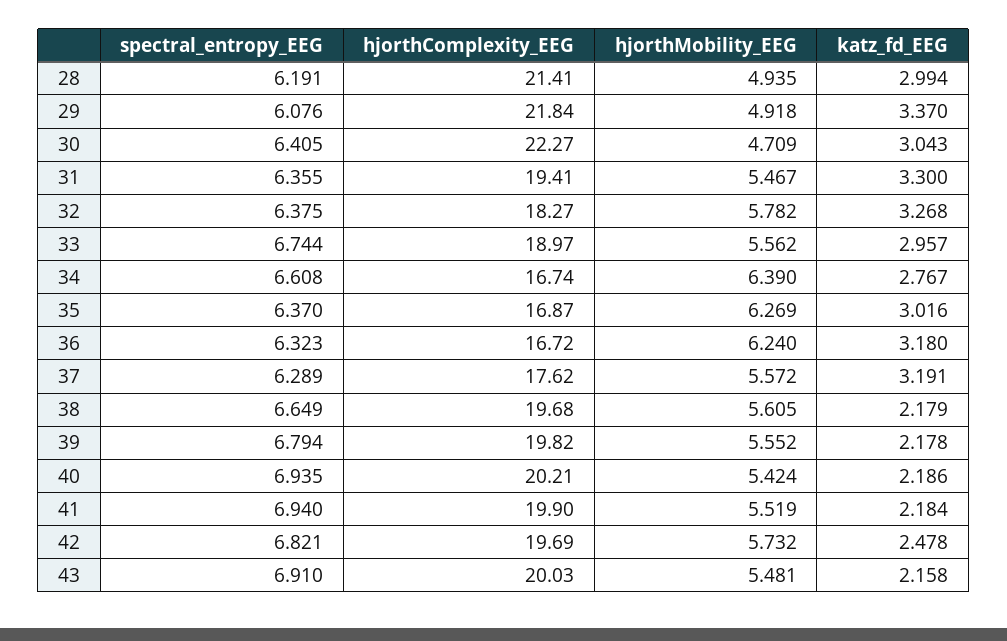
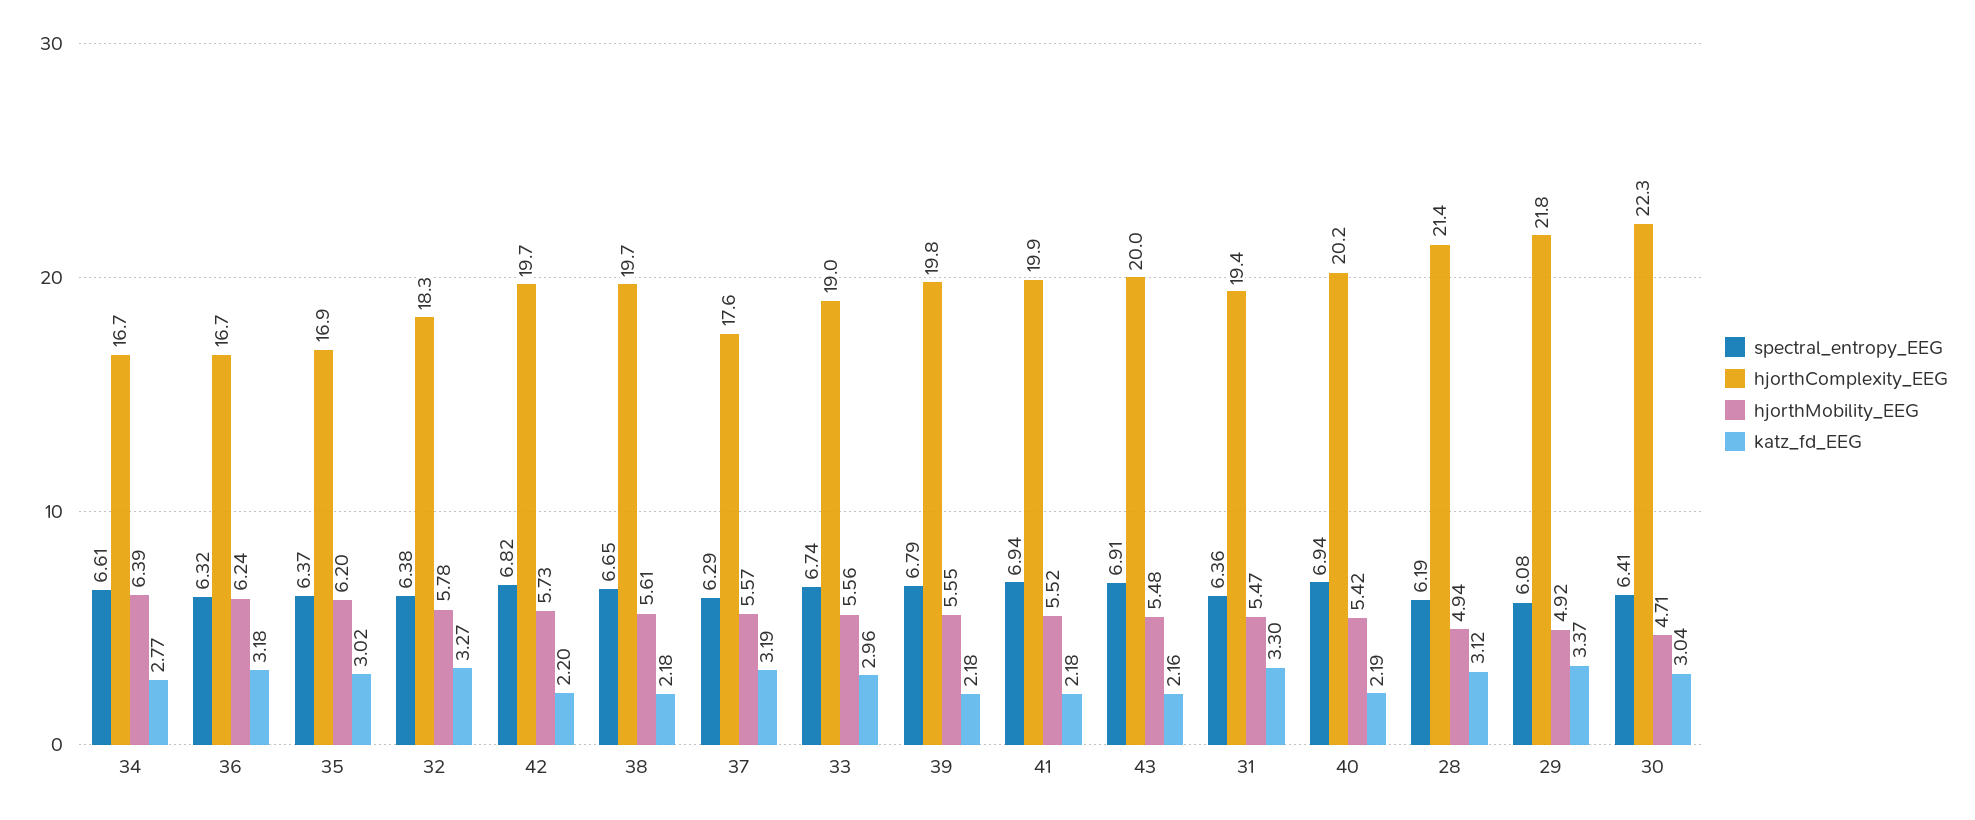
katz_fd_EEG, 28: 2.994 -> 3.12
hjorthMobility_EEG, 35: 6.269 -> 6.2
katz_fd_EEG, 42: 2.478 -> 2.2

